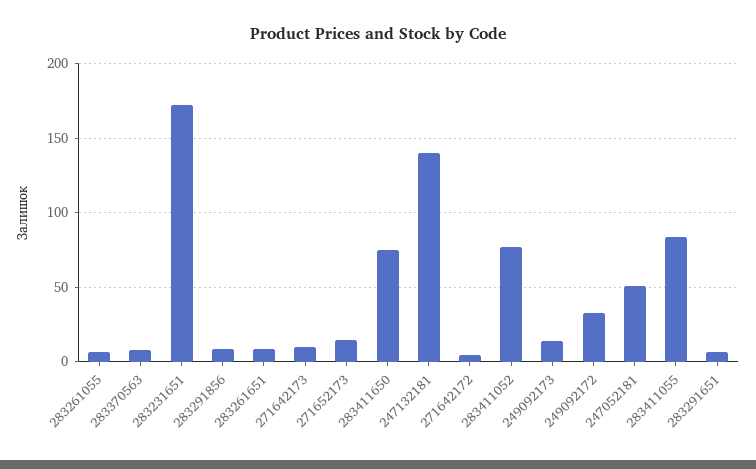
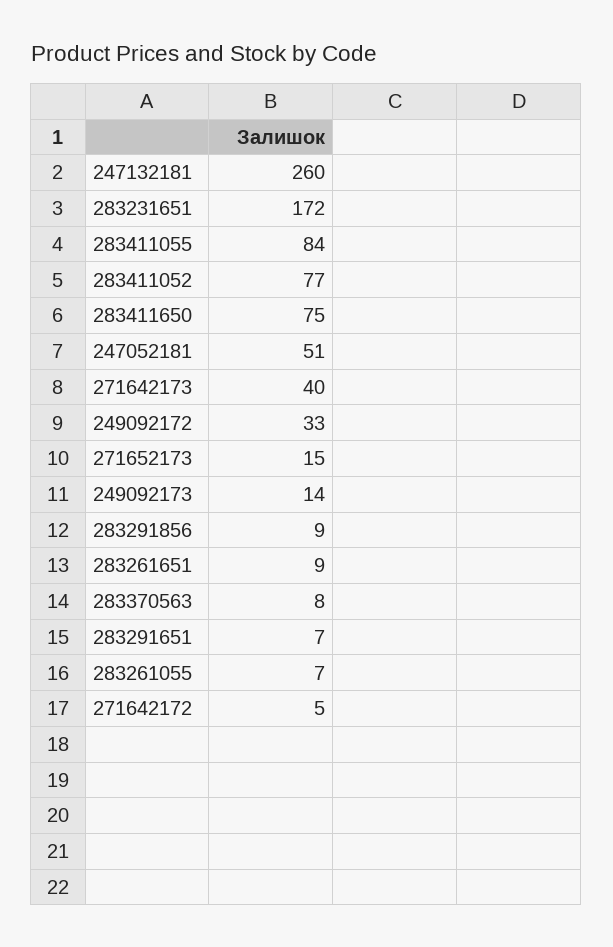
271642173: 10 -> 40
247132181: 140 -> 260

